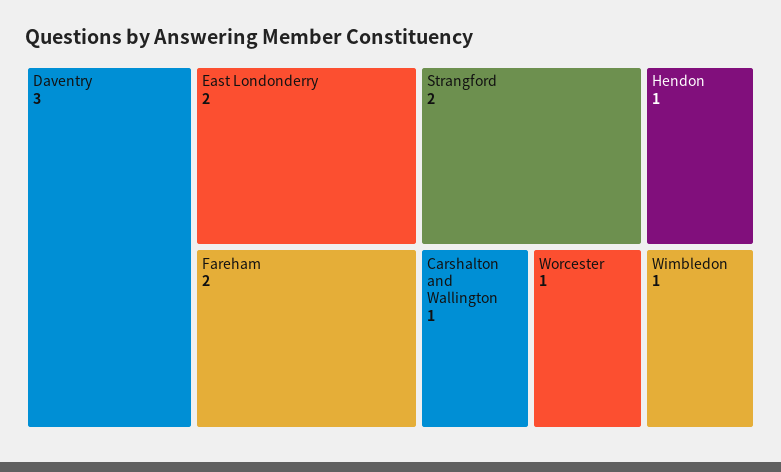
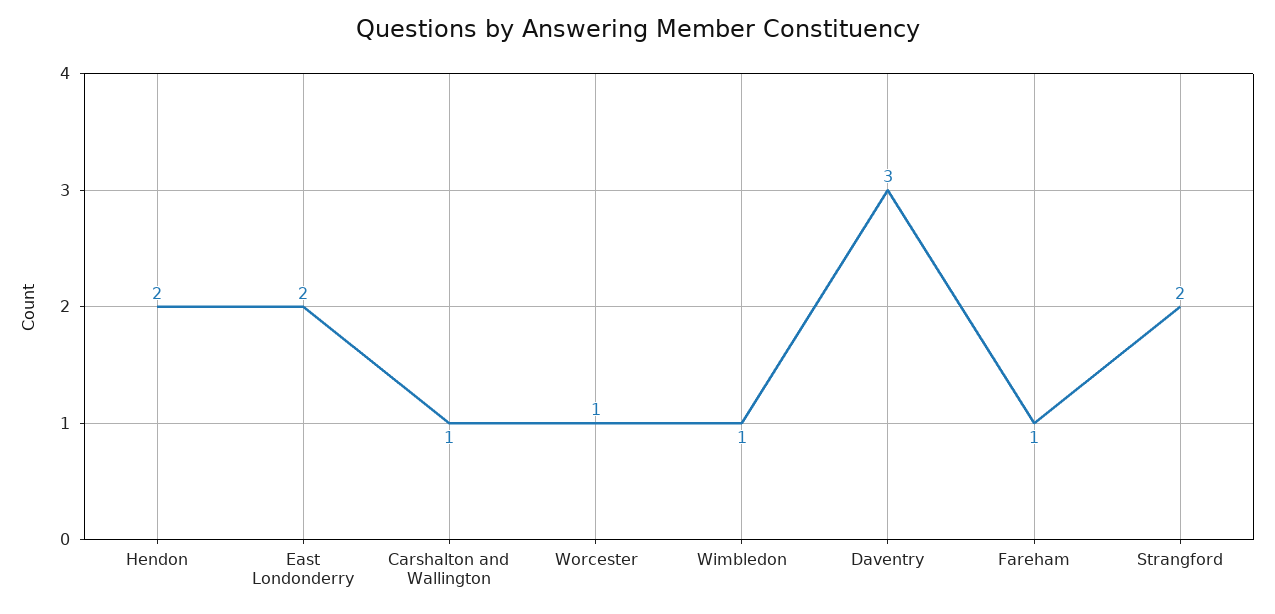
Fareham: 2 -> 1
Hendon: 1 -> 2

